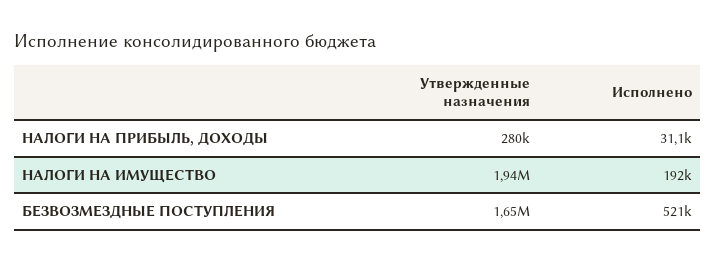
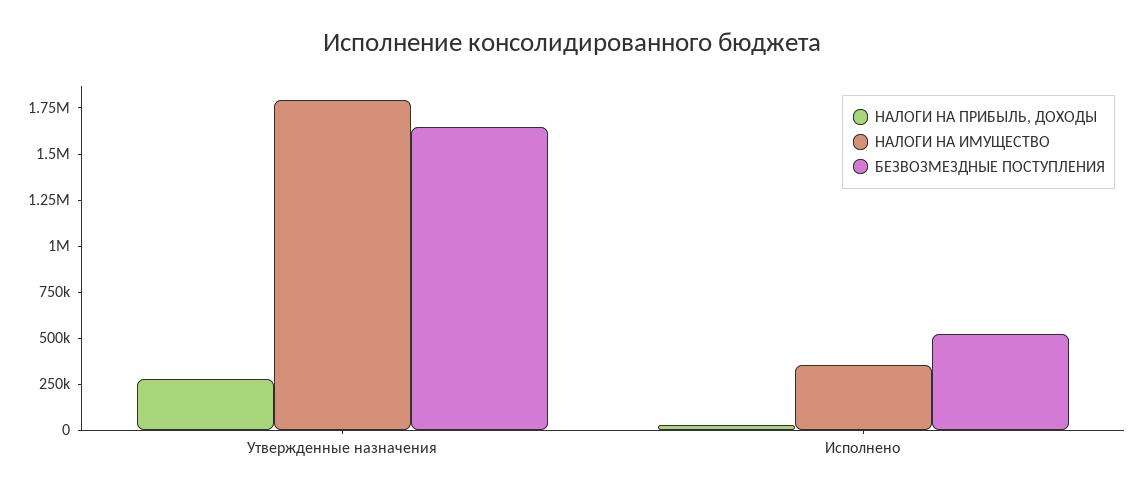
НАЛОГИ НА ИМУЩЕСТВО, Утвержденные назначения: 1940000 -> 1800000
НАЛОГИ НА ИМУЩЕСТВО, Исполнено: 192000 -> 350000

